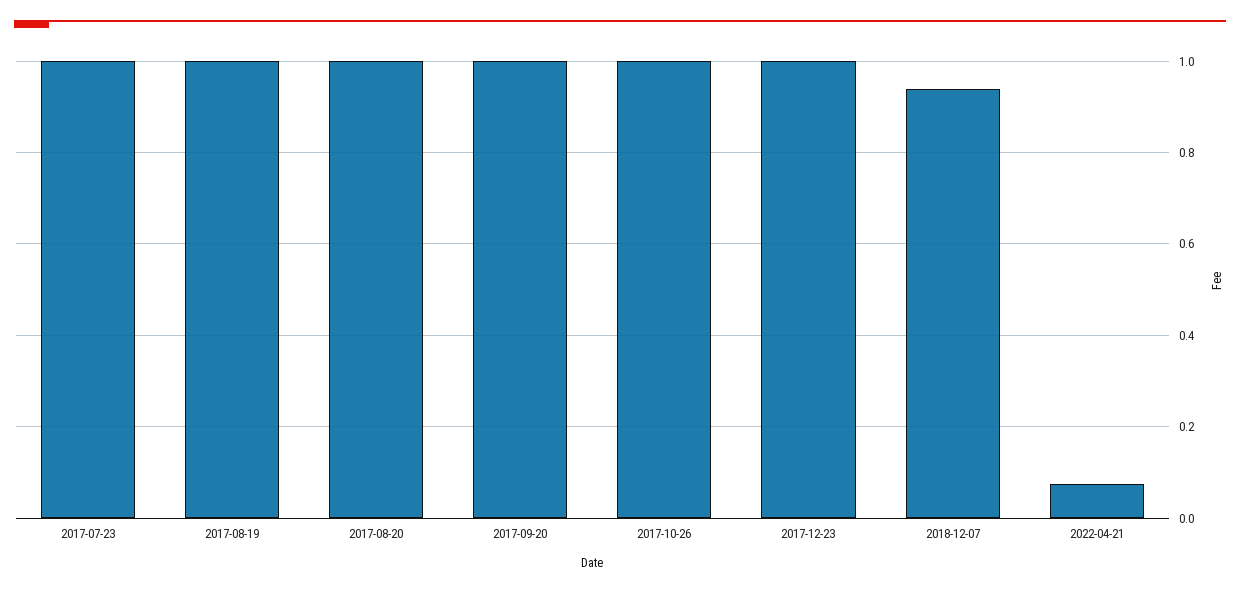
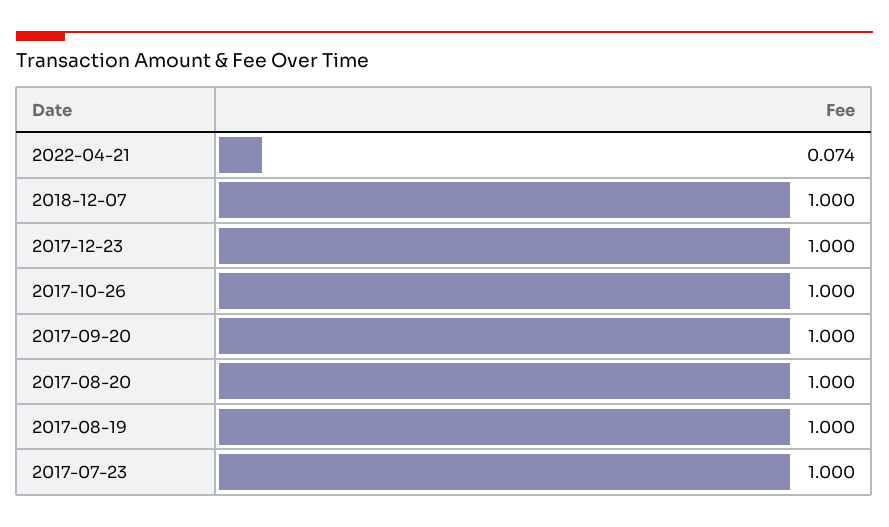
2018-12-07: 0.94 -> 1

